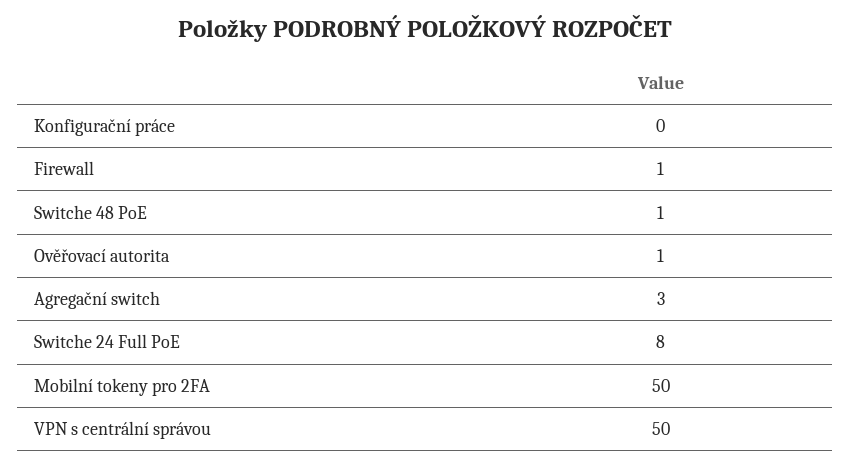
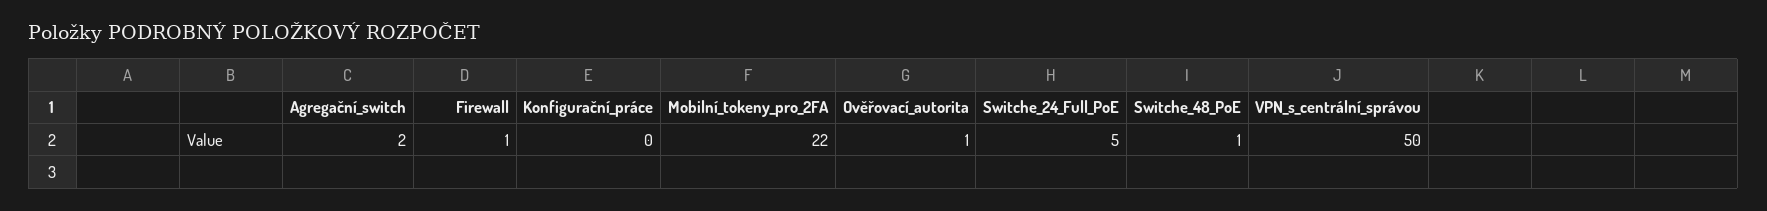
Agregační switch: 3 -> 2
Switche 24 Full PoE: 8 -> 5
Mobilní tokeny pro 2FA: 50 -> 22

